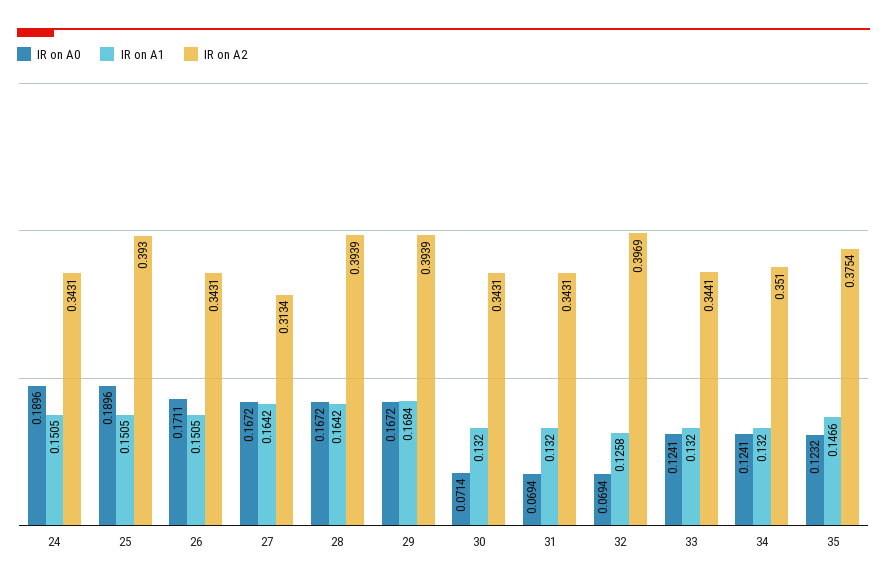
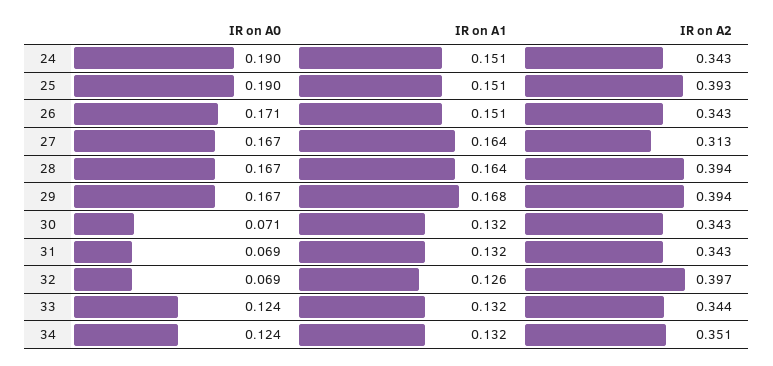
IR on A0, 35: 0.1232 -> none
IR on A1, 35: 0.1466 -> none
IR on A2, 35: 0.3754 -> none

